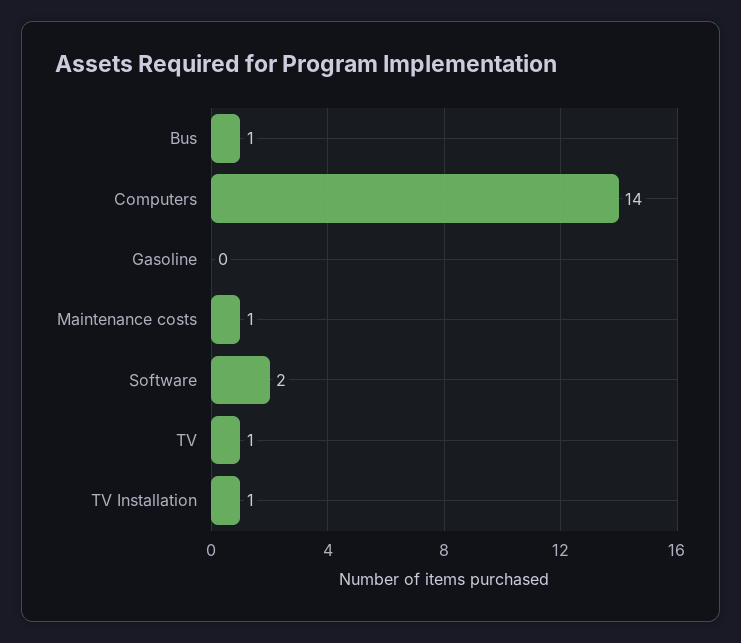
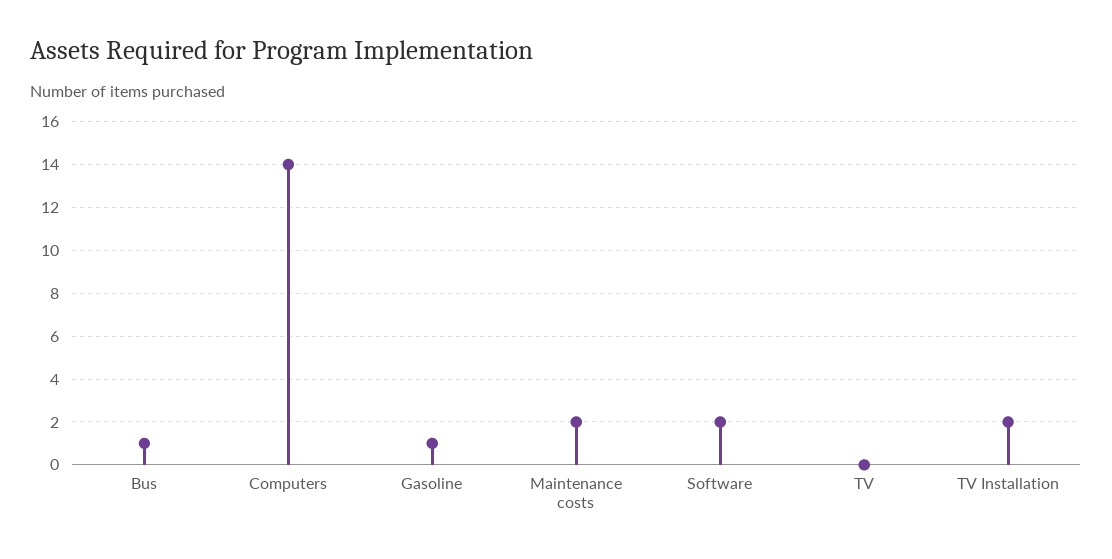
Gasoline: 0 -> 1
Maintenance costs: 1 -> 2
TV: 1 -> 0
TV Installation: 1 -> 2

